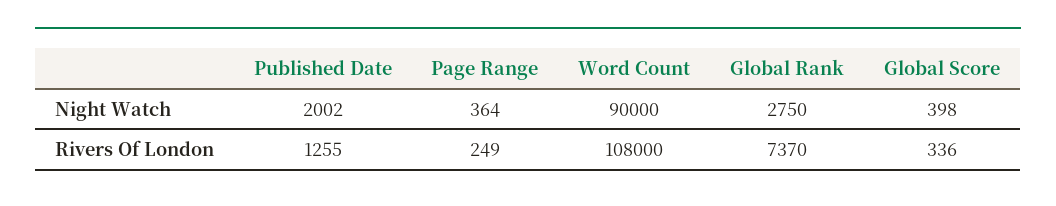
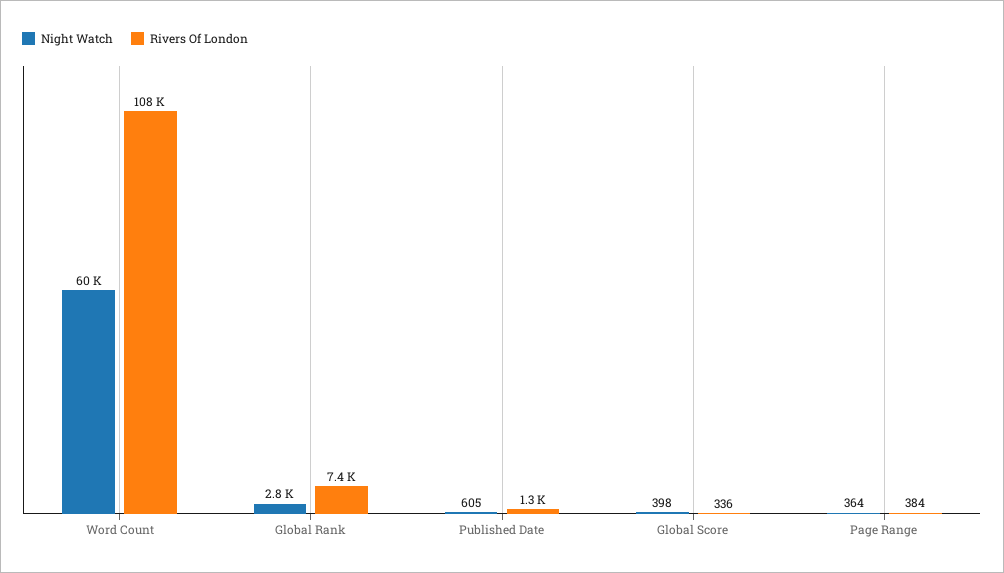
Night Watch, Published Date: 2002 -> 605
Night Watch, Word Count: 90000 -> 60000
Rivers Of London, Page Range: 249 -> 384

